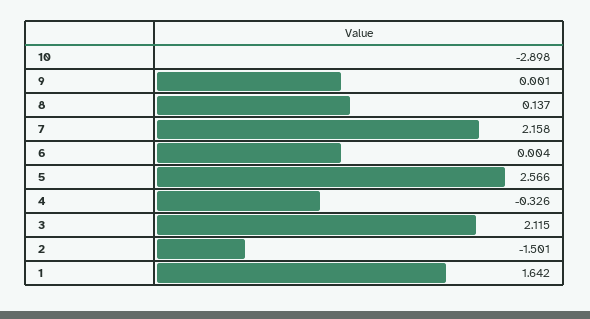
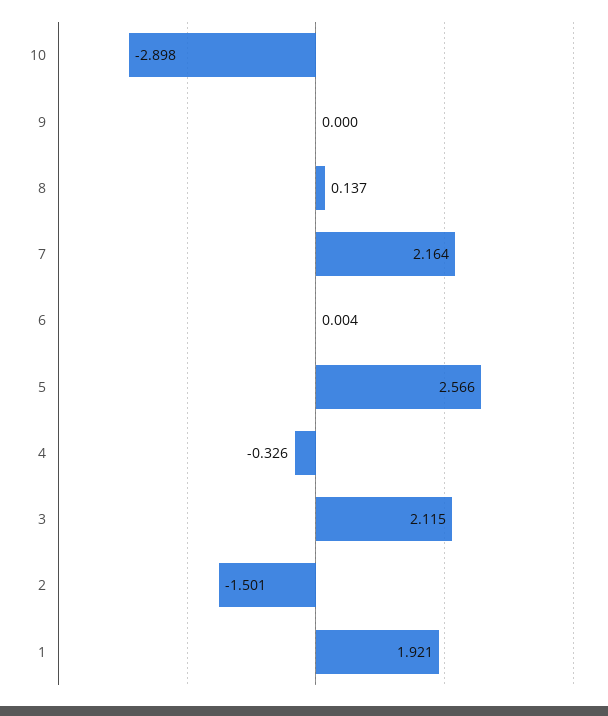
9: 0.001 -> 0
7: 2.158 -> 2.164
1: 1.642 -> 1.921

